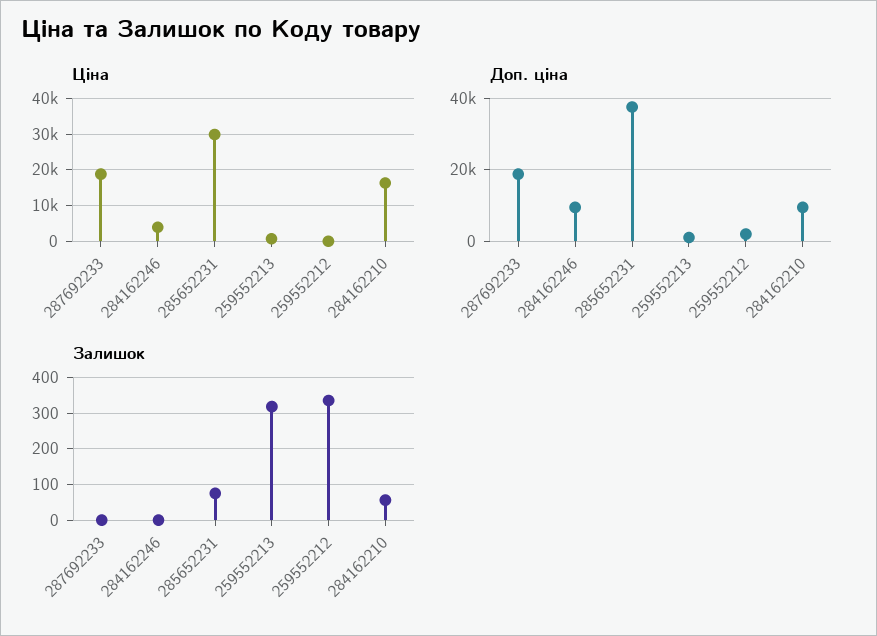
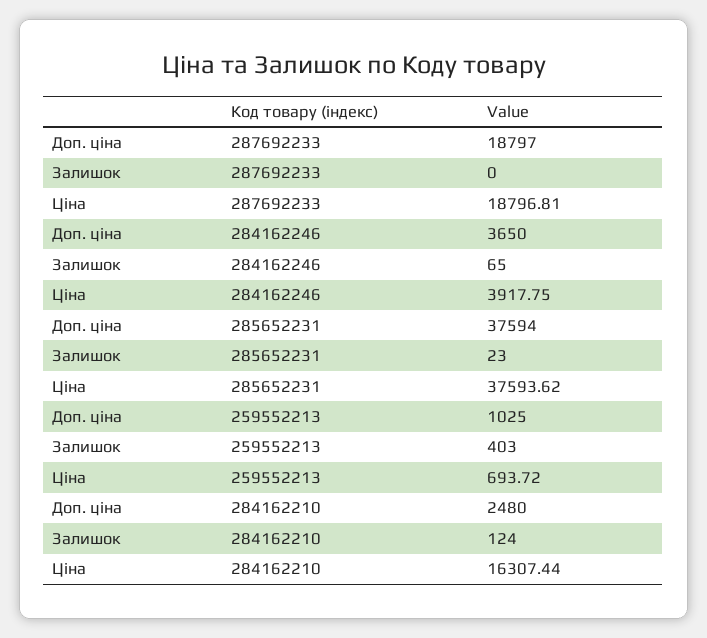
Ціна, 285652231: 30000 -> 37593.62
Ціна, 259552212: 0 -> none
Доп. ціна, 284162246: 10000 -> 3650
Доп. ціна, 259552212: 2000 -> none
Доп. ціна, 284162210: 10000 -> 2480
Залишок, 284162246: 0 -> 65
Залишок, 285652231: 80 -> 23
Залишок, 259552213: 320 -> 403
Залишок, 259552212: 340 -> none
Залишок, 284162210: 60 -> 124

